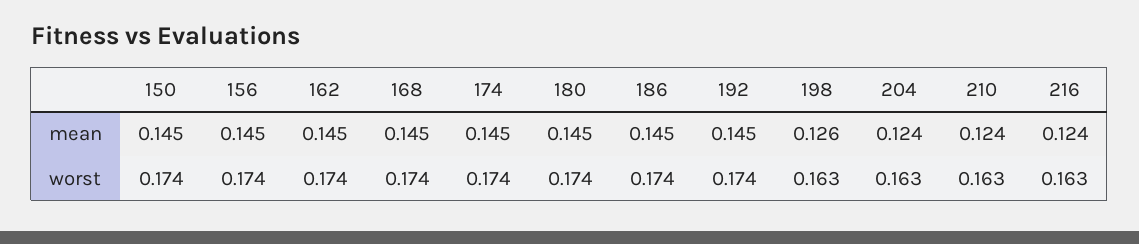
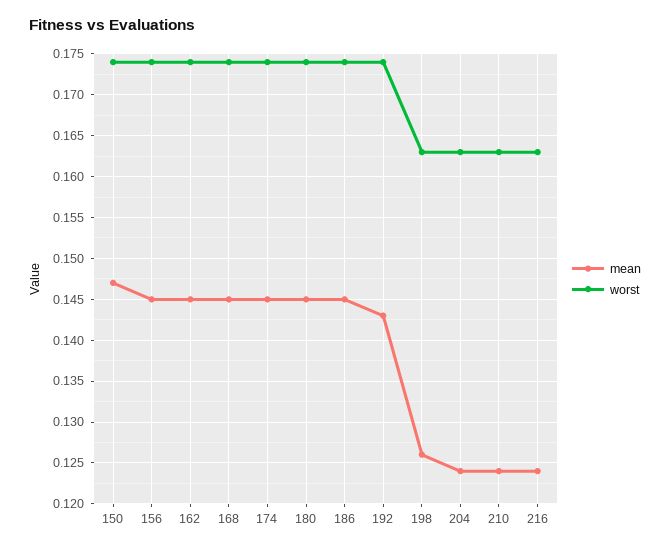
mean, 150: 0.145 -> 0.147
mean, 192: 0.145 -> 0.143

